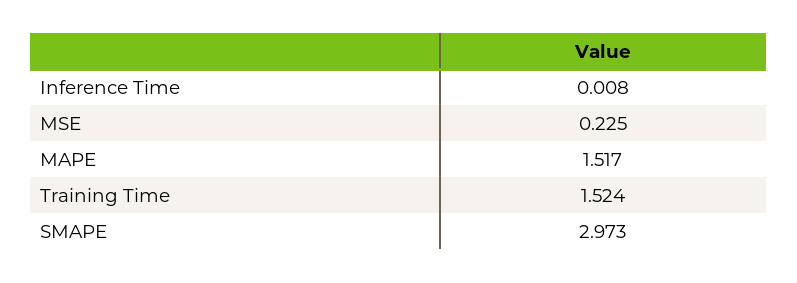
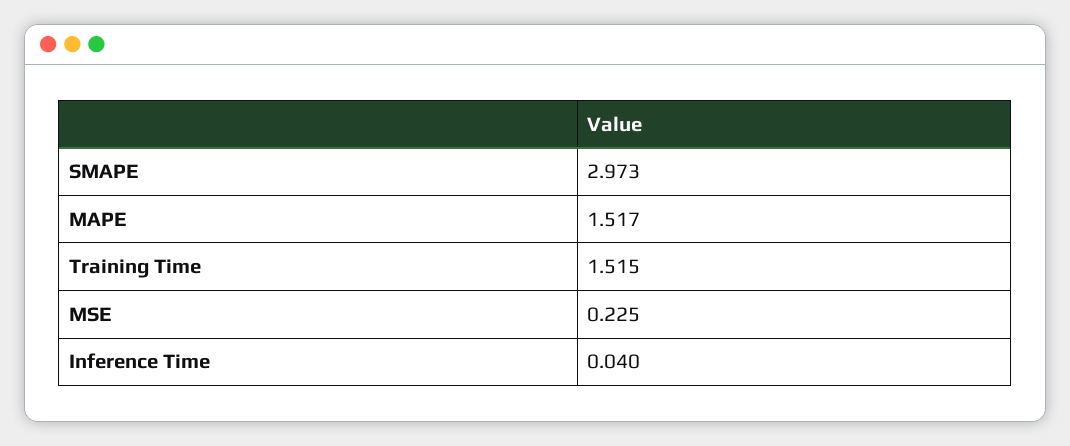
Inference Time: 0.008 -> 0.04
Training Time: 1.524 -> 1.515

